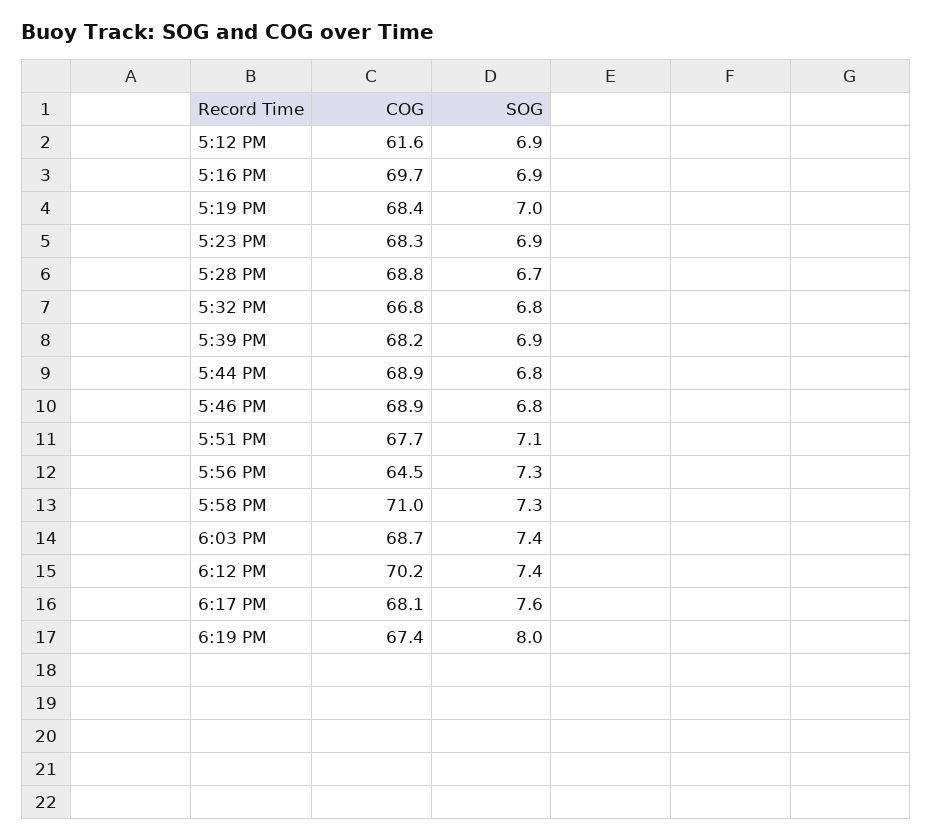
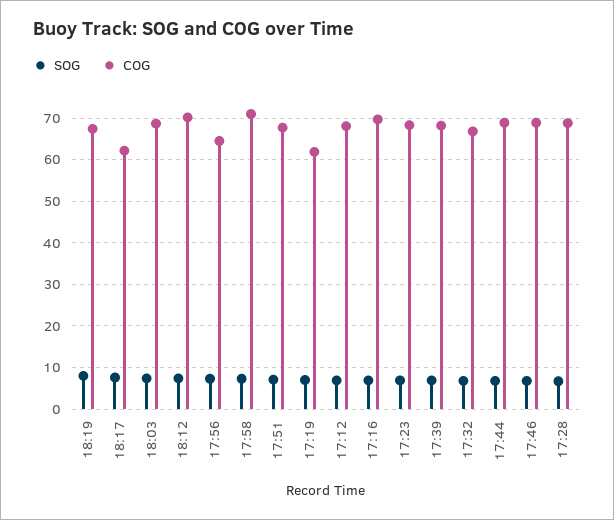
COG, 5:12 PM: 61.6 -> 68
COG, 5:19 PM: 68.4 -> 62
COG, 6:17 PM: 68.1 -> 62

